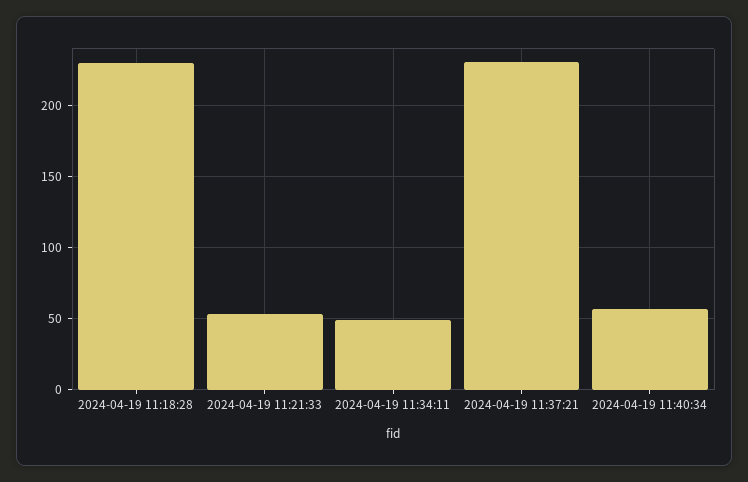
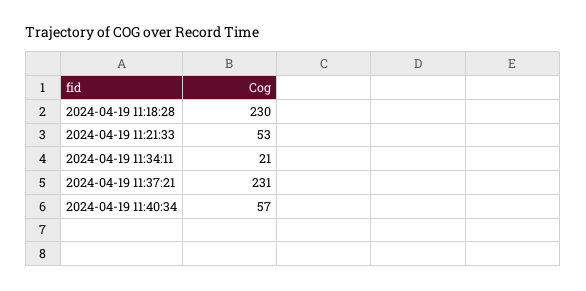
2024-04-19 11:34:11: 50 -> 21

